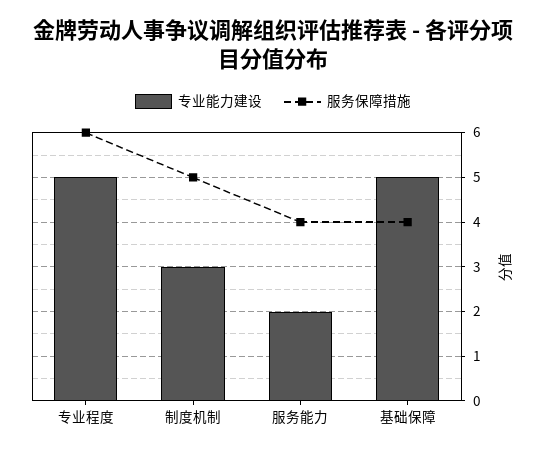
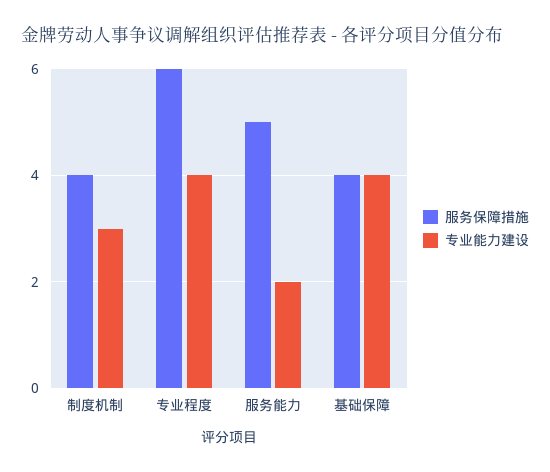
专业能力建设, 专业程度: 5 -> 4
服务保障措施, 制度机制: 5 -> 4
服务保障措施, 服务能力: 4 -> 5
专业能力建设, 基础保障: 5 -> 4

